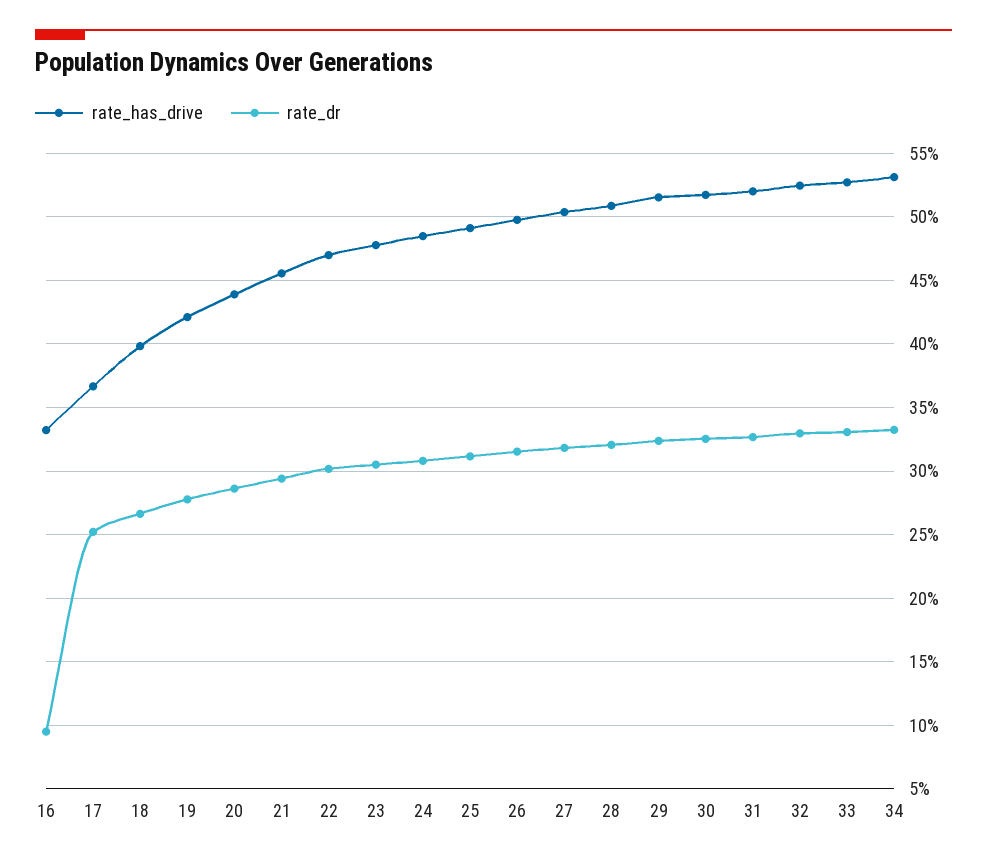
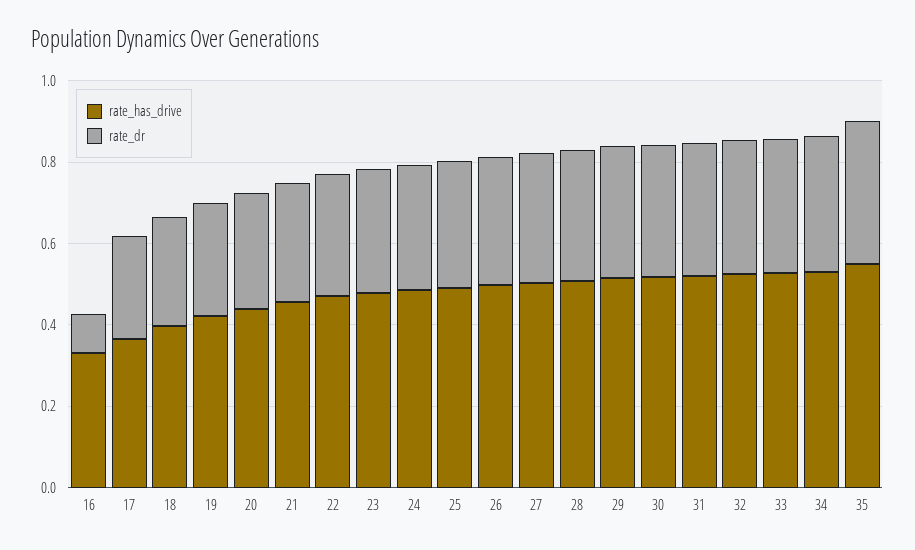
rate_has_drive, 35: none -> 0.55
rate_dr, 35: none -> 0.35

